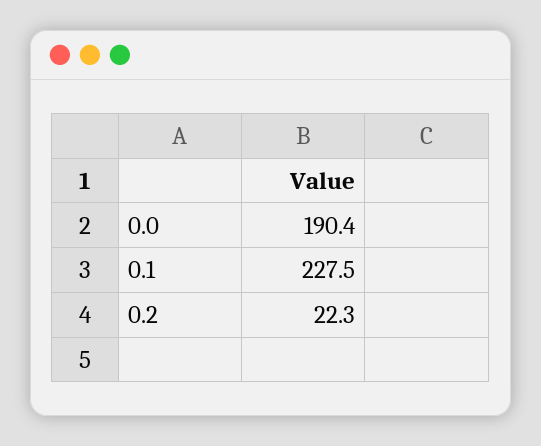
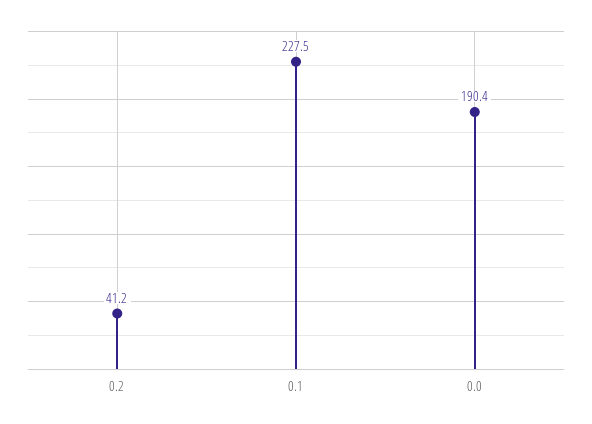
0.2: 22.3 -> 41.2

